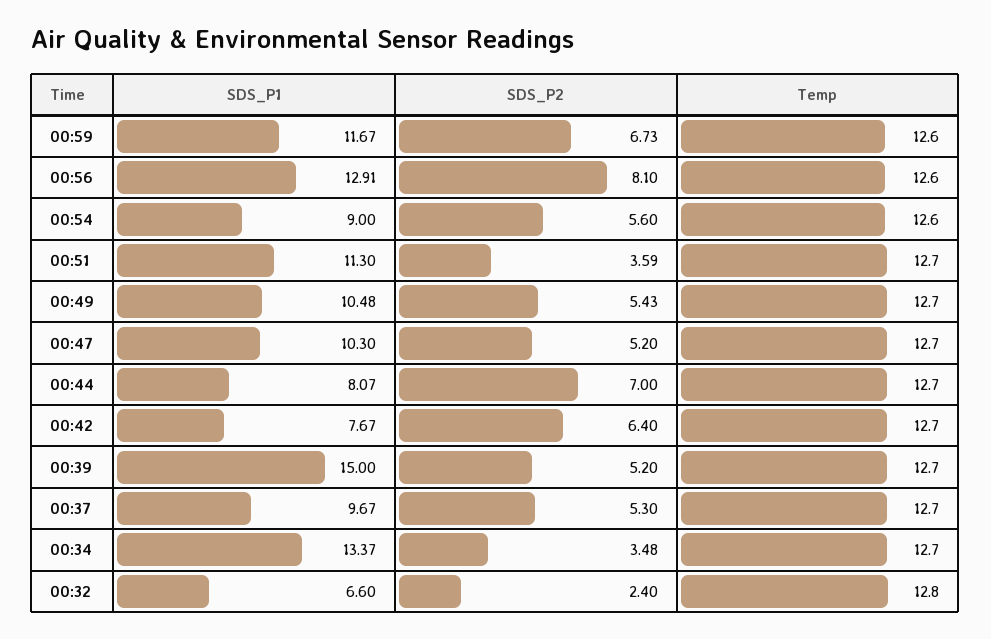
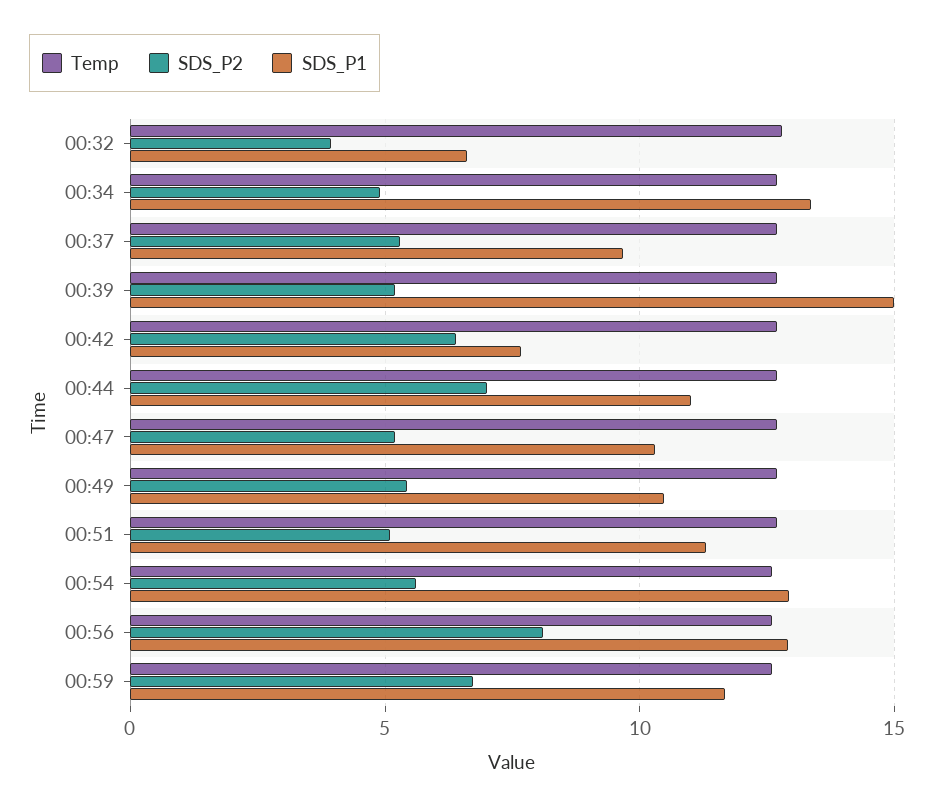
SDS_P1, 00:54: 9 -> 13
SDS_P2, 00:51: 3.59 -> 5
SDS_P1, 00:44: 8.07 -> 11
SDS_P2, 00:34: 3.48 -> 5
SDS_P2, 00:32: 2.4 -> 4

